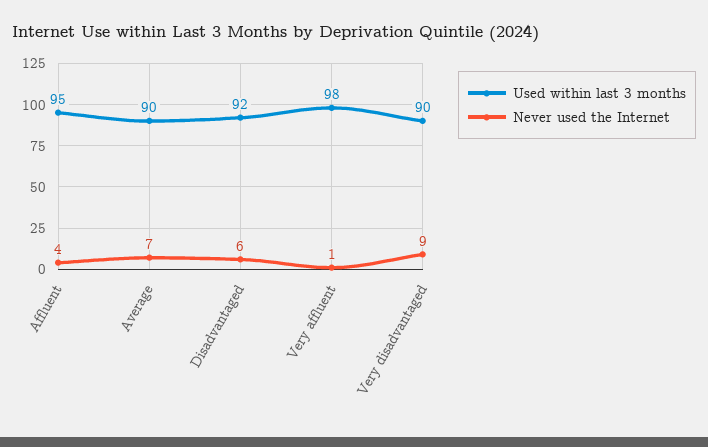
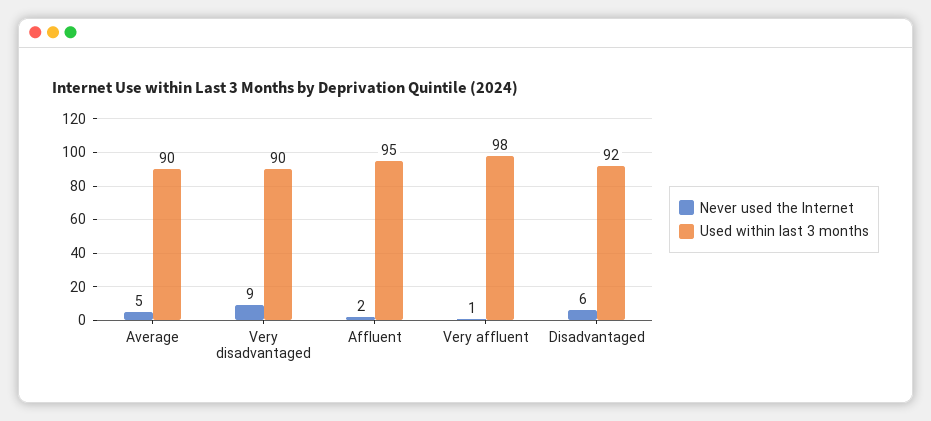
Never used the Internet, Affluent: 4 -> 2
Never used the Internet, Average: 7 -> 5

